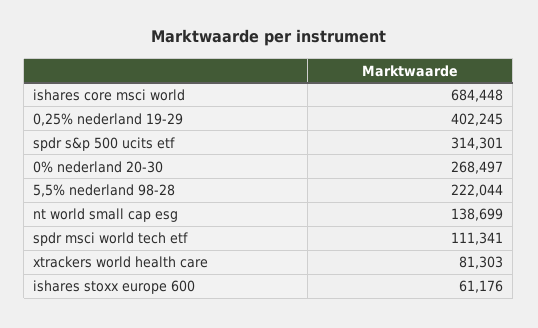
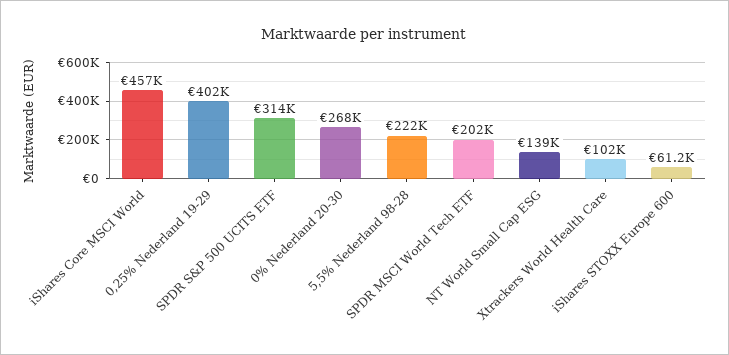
ishares core msci world: 684448 -> 457000
spdr msci world tech etf: 111341 -> 202000
xtrackers world health care: 81303 -> 102000

